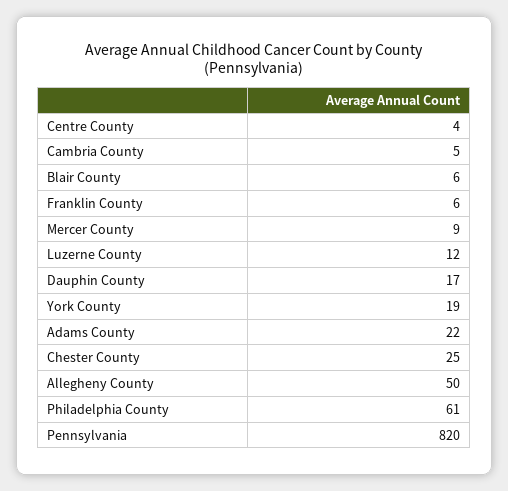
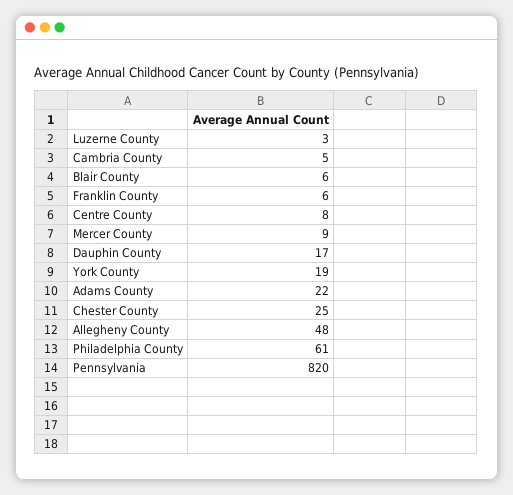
Centre County: 4 -> 8
Luzerne County: 12 -> 3
Allegheny County: 50 -> 48

